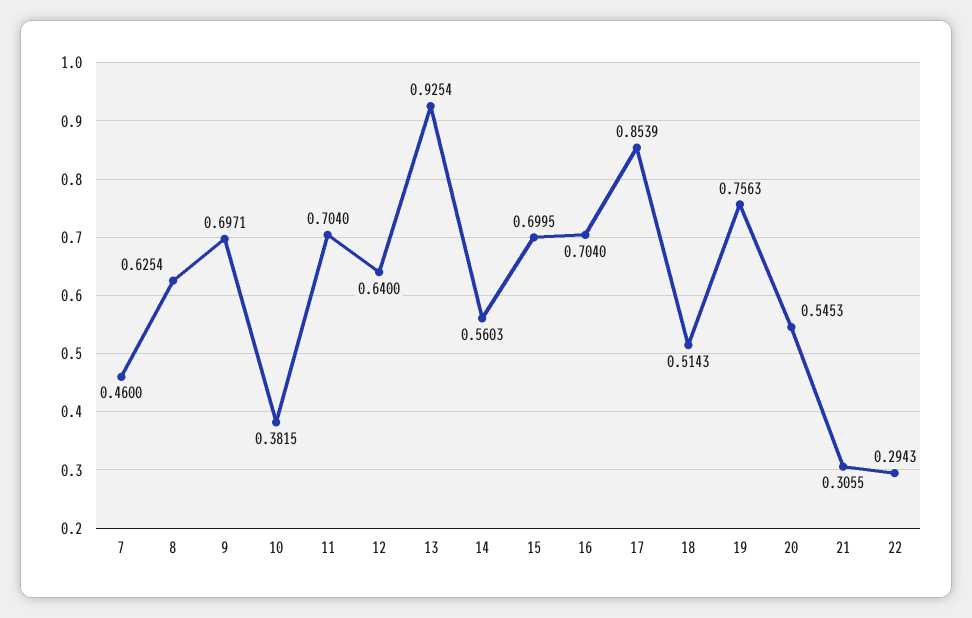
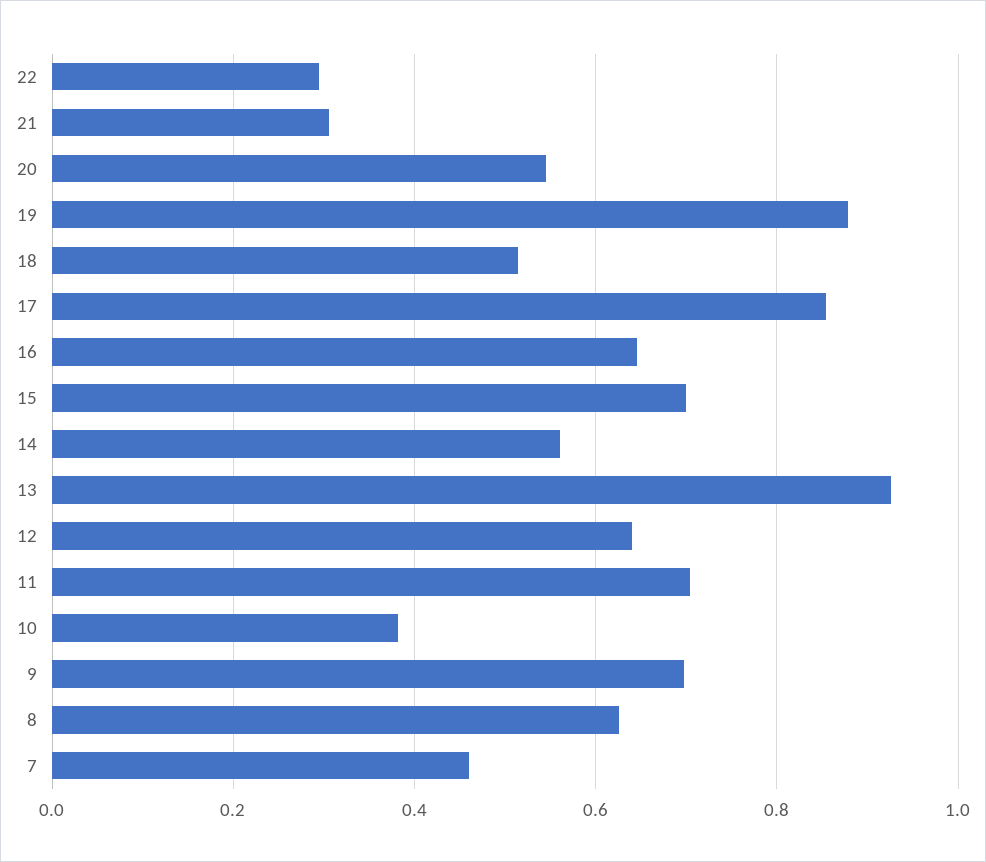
16: 0.704 -> 0.64
19: 0.7563 -> 0.88

